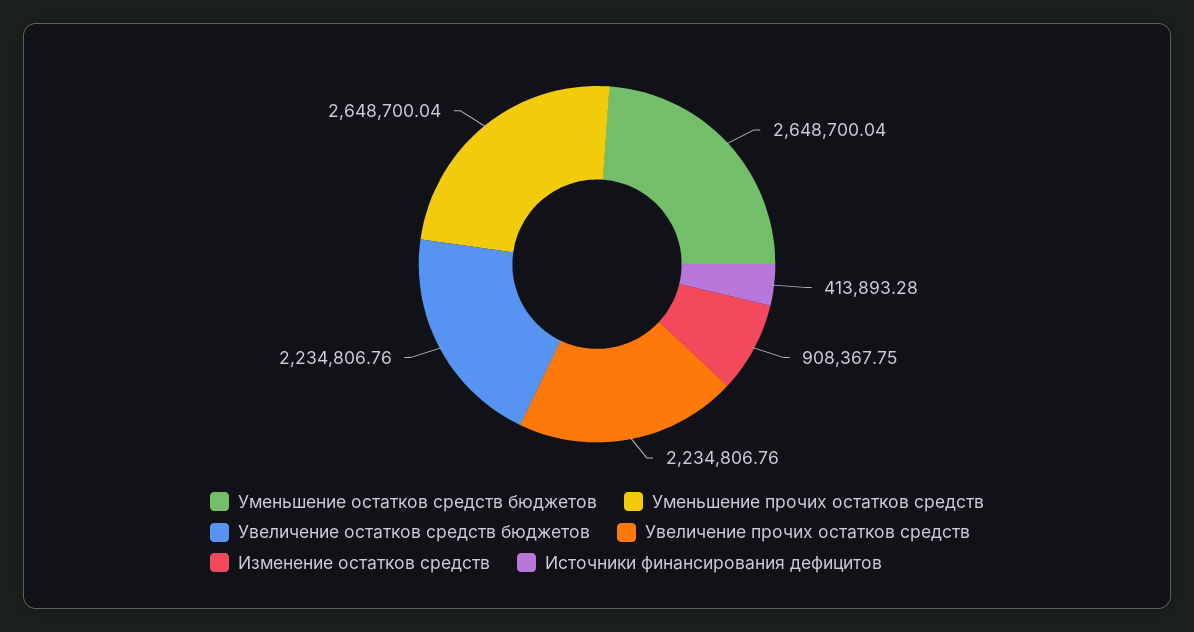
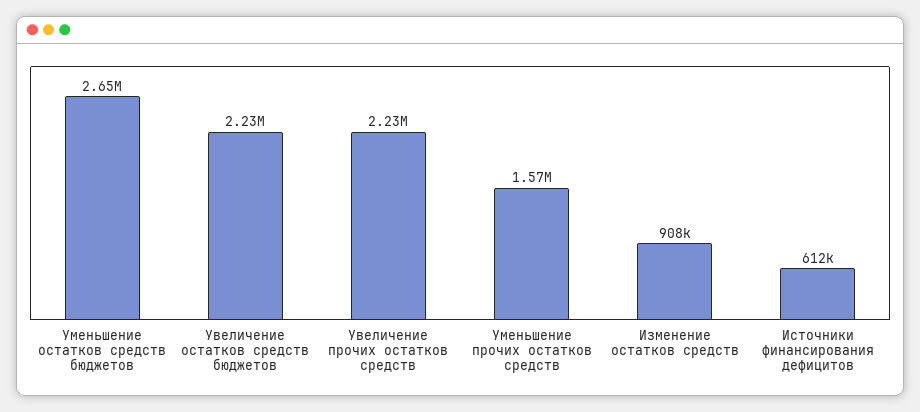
Уменьшение прочих остатков средств: 2648700.04 -> 1570000
Источники финансирования дефицитов: 413893.28 -> 612000

